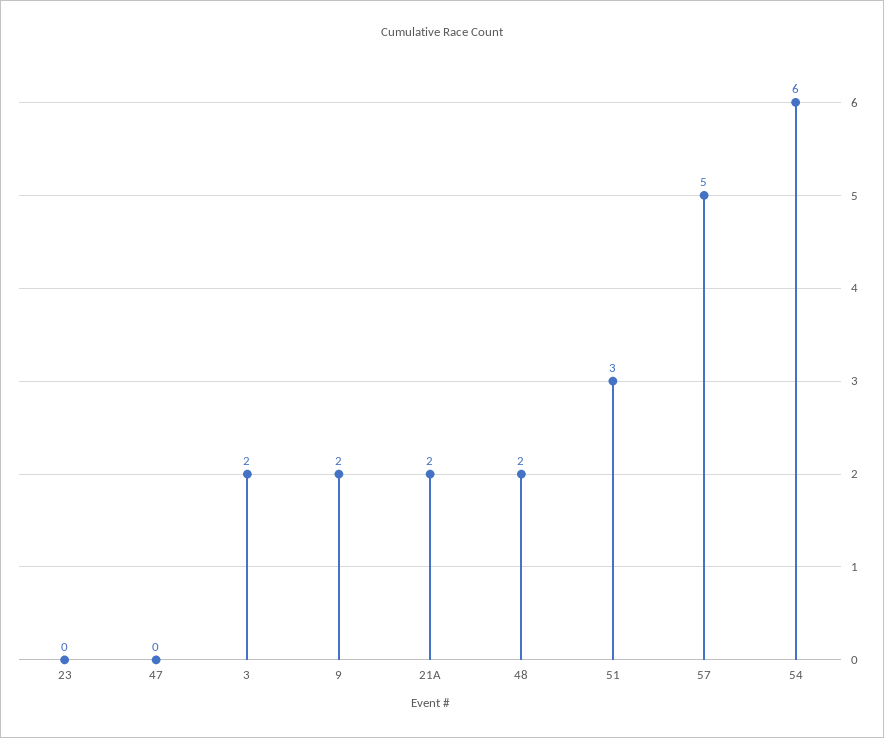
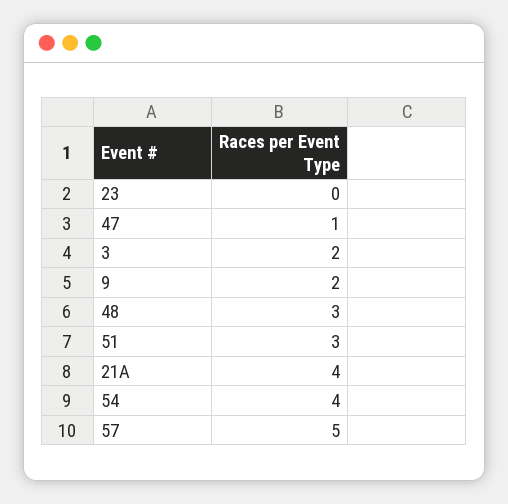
47: 0 -> 1
21A: 2 -> 4
48: 2 -> 3
54: 6 -> 4

